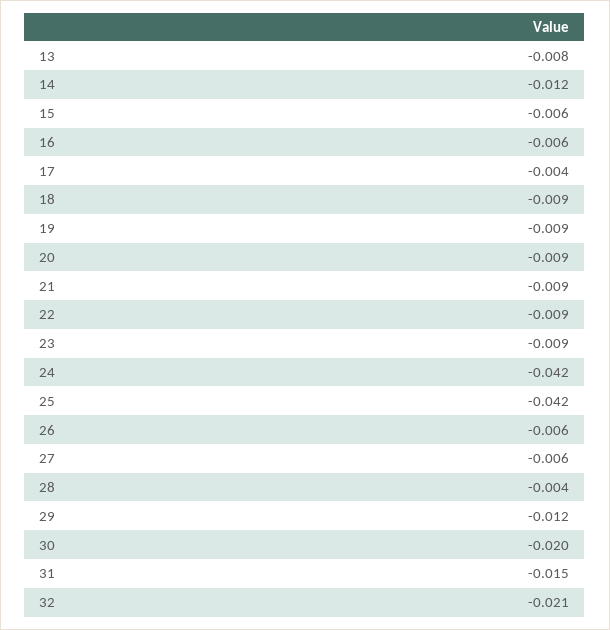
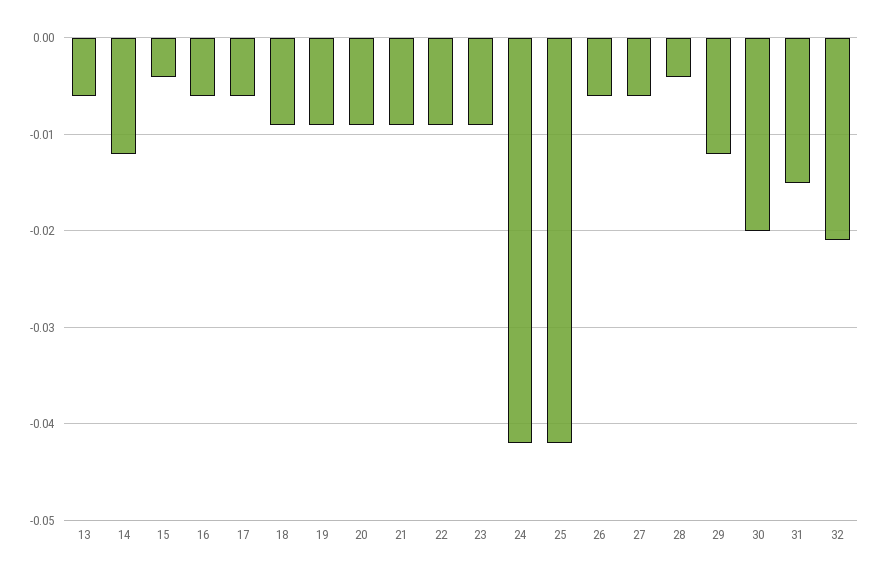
13: -0.008 -> -0.006
15: -0.006 -> -0.004
17: -0.004 -> -0.006

